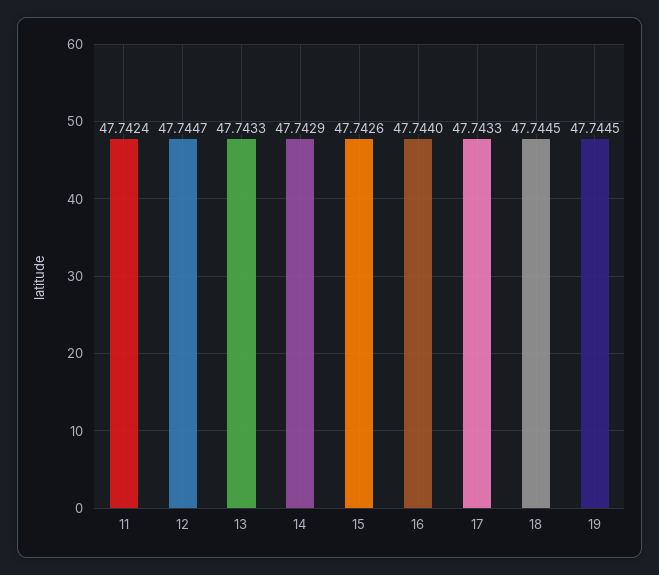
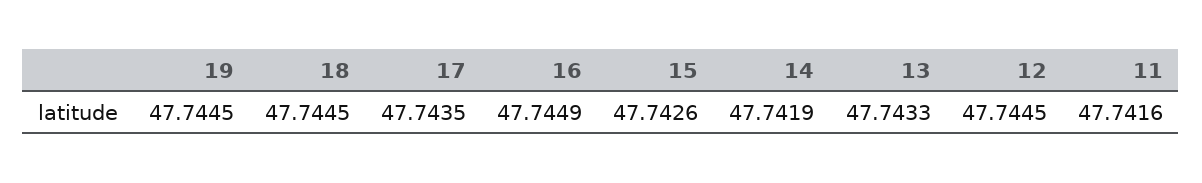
11: 47.7424 -> 47.7416
12: 47.7447 -> 47.7445
14: 47.7429 -> 47.7419
16: 47.744 -> 47.7449
17: 47.7433 -> 47.7435

